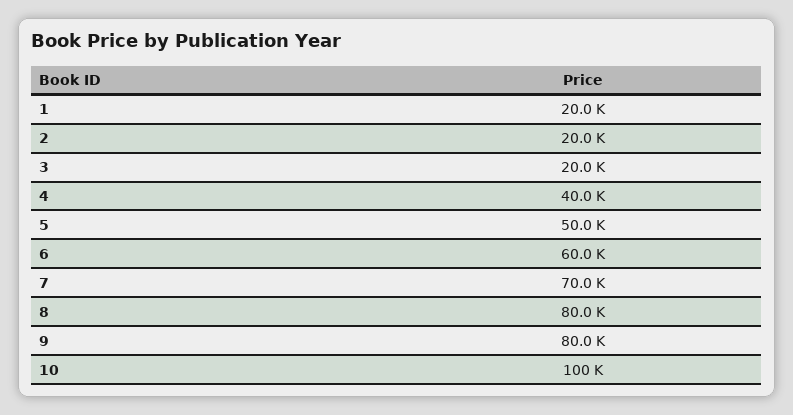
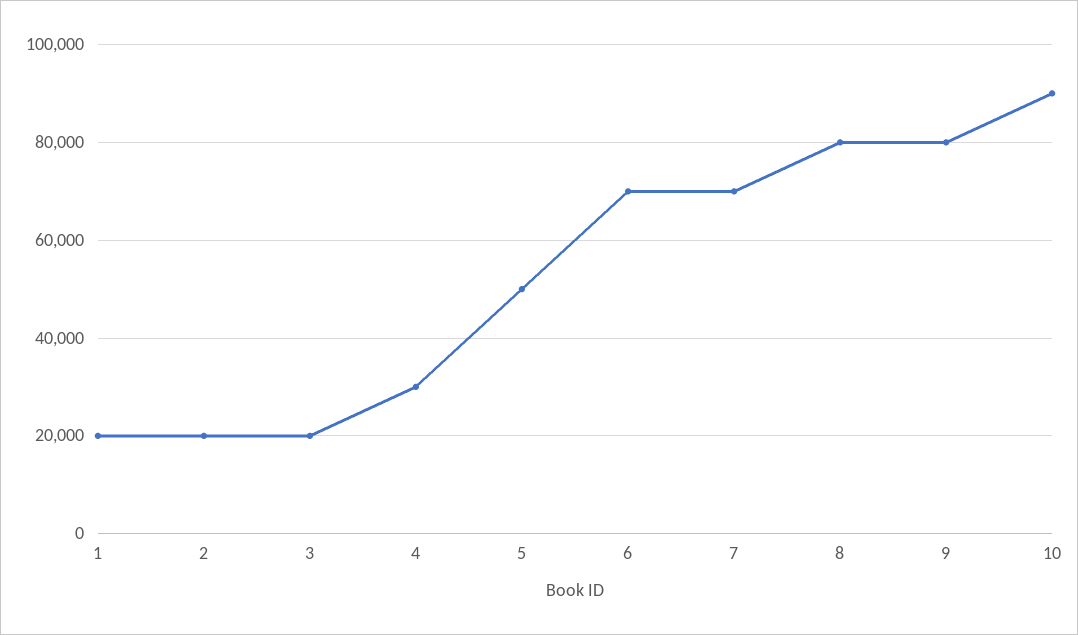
4: 40000 -> 30000
6: 60000 -> 70000
10: 100000 -> 90000

